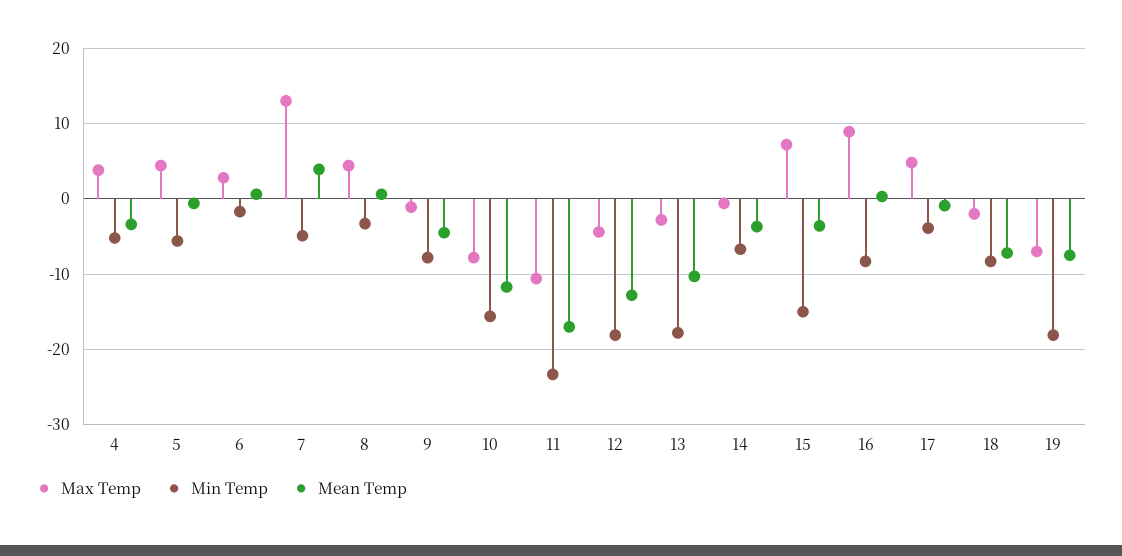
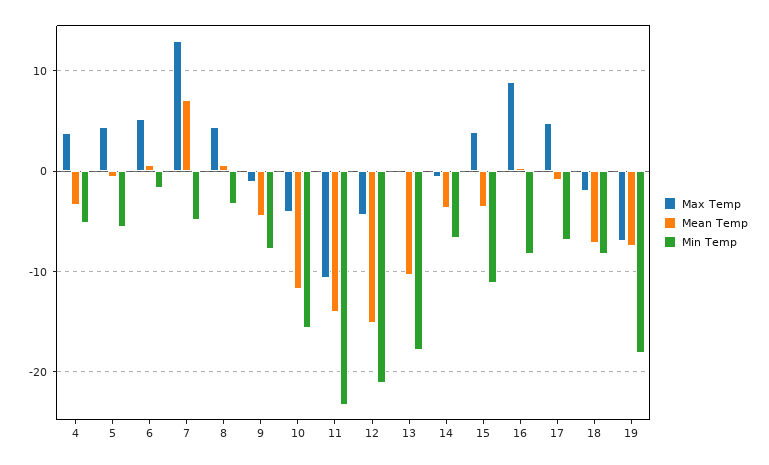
Max Temp, 6: 3 -> 5
Mean Temp, 7: 4 -> 7
Max Temp, 10: -8 -> -4
Mean Temp, 11: -17 -> -14
Min Temp, 12: -18 -> -21
Mean Temp, 12: -13 -> -15
Max Temp, 13: -3 -> 0
Max Temp, 15: 7 -> 4
Min Temp, 15: -15 -> -11
Min Temp, 17: -4 -> -7

